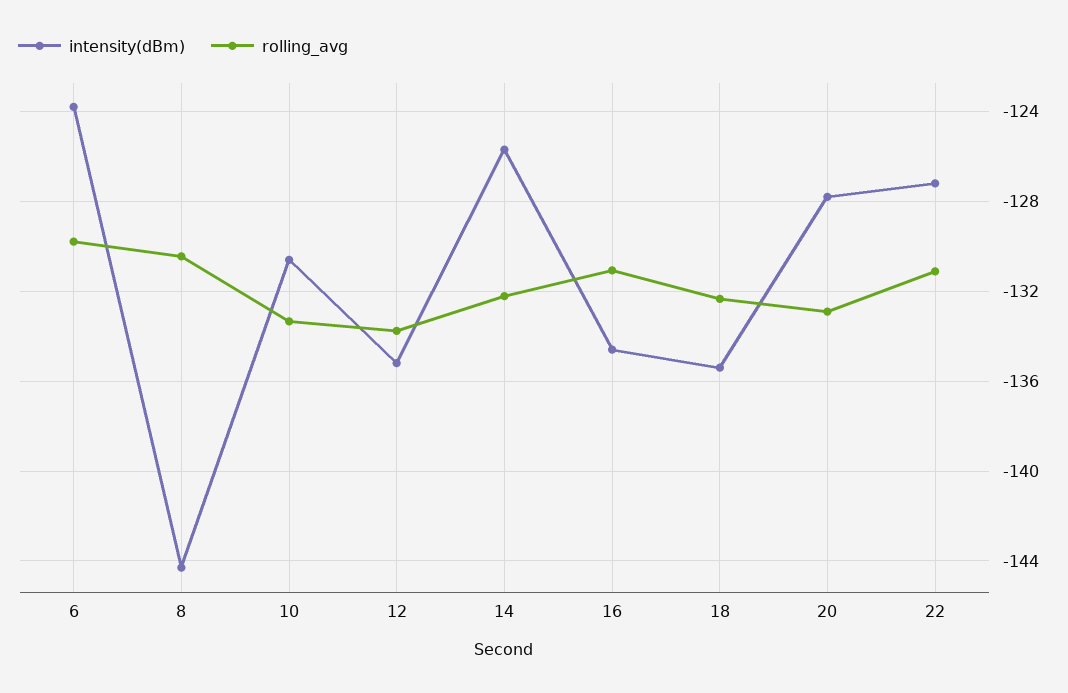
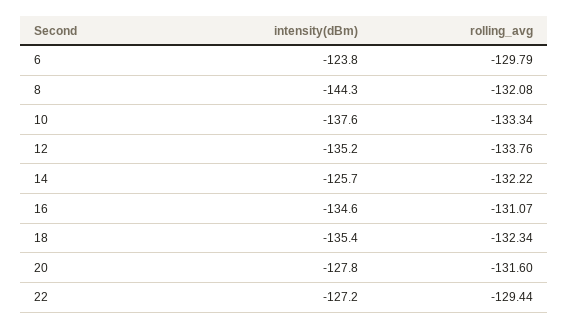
rolling_avg, 8: -130.5 -> -132.08
intensity(dBm), 10: -130.5 -> -137.6
rolling_avg, 20: -133 -> -131.6
rolling_avg, 22: -131 -> -129.44

